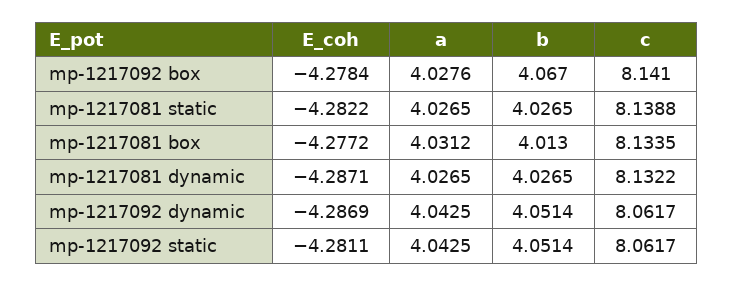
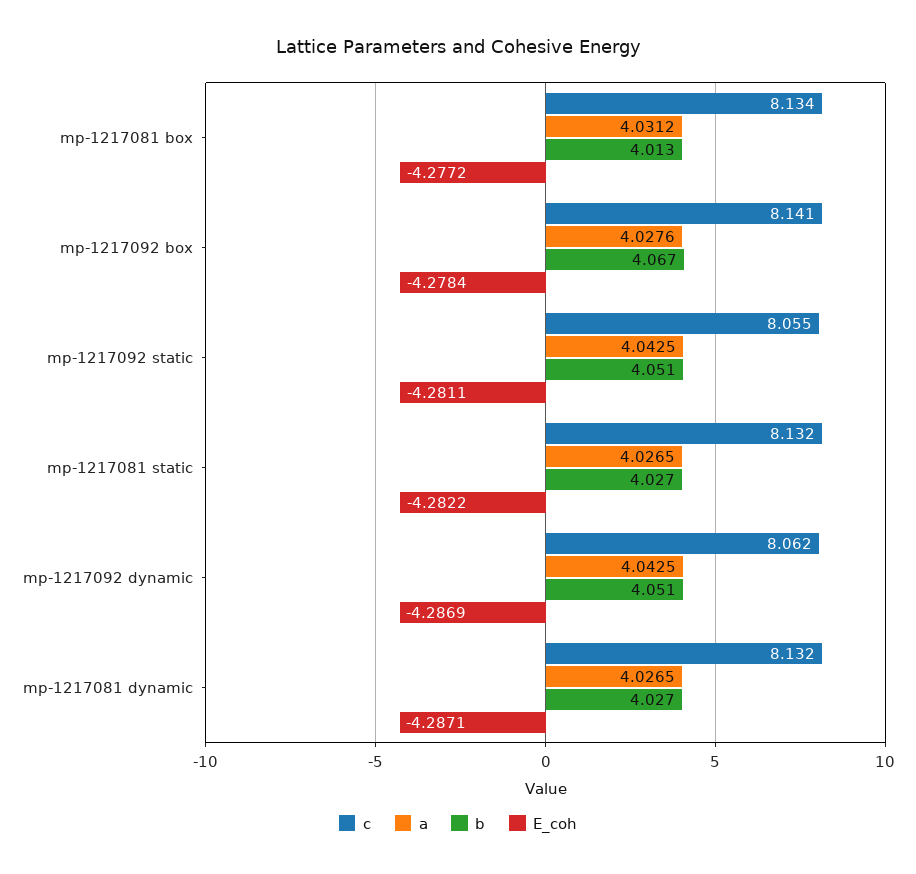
c, mp-1217081 static: 8.1388 -> 8.132
c, mp-1217092 static: 8.0617 -> 8.055

